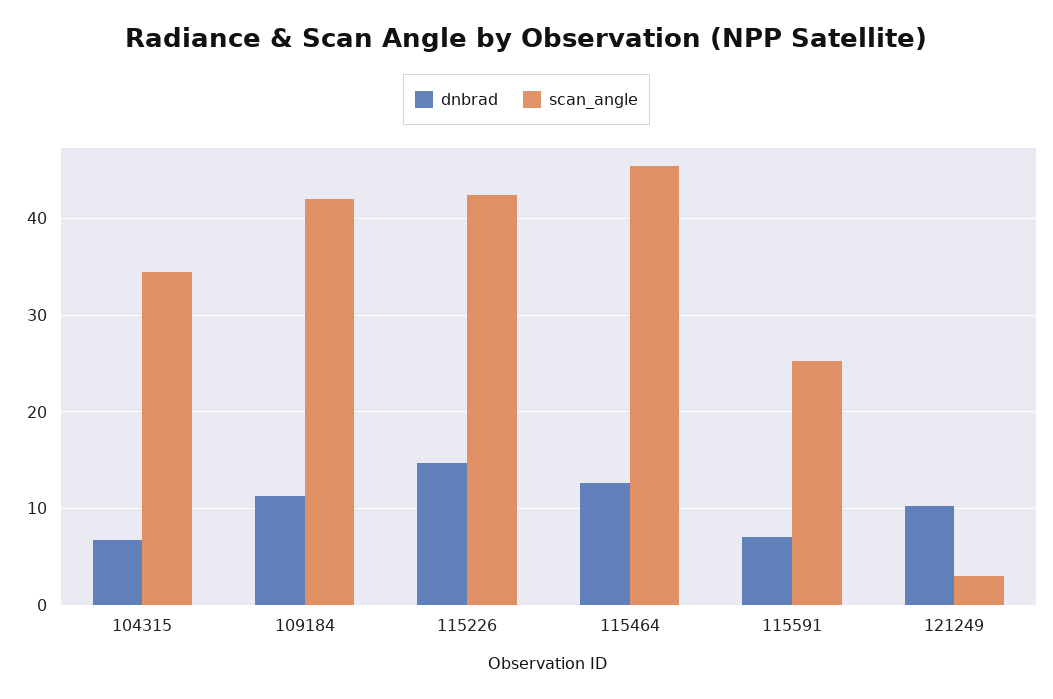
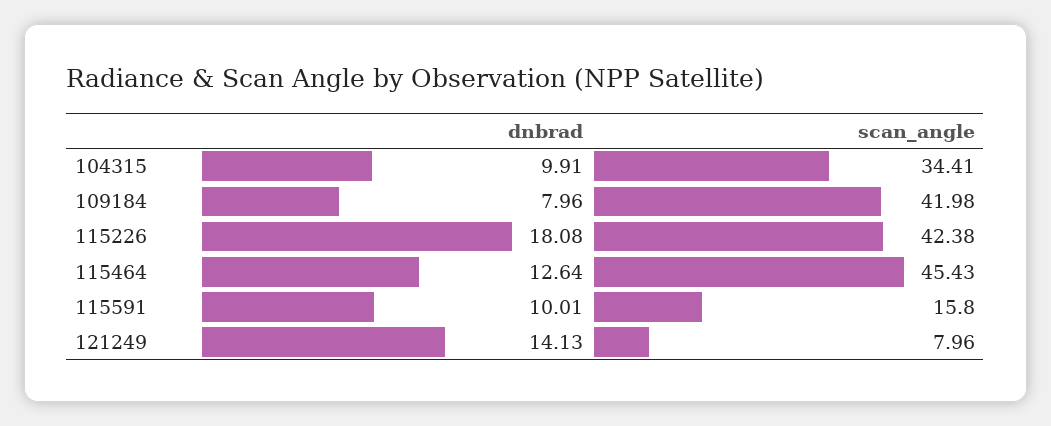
dnbrad, 104315: 7 -> 9.91
dnbrad, 109184: 11 -> 7.96
dnbrad, 115226: 15 -> 18.08
dnbrad, 115591: 7 -> 10.01
scan_angle, 115591: 25 -> 15.8
dnbrad, 121249: 10 -> 14.13
scan_angle, 121249: 3 -> 7.96

